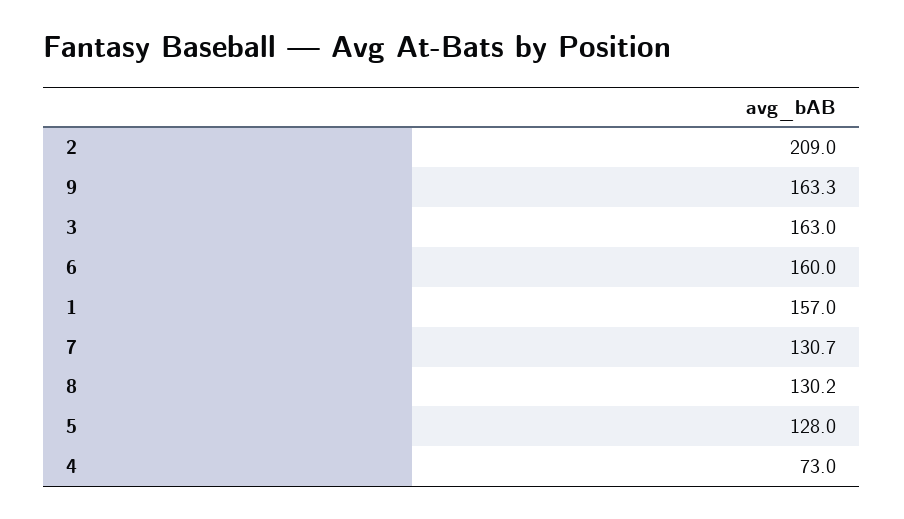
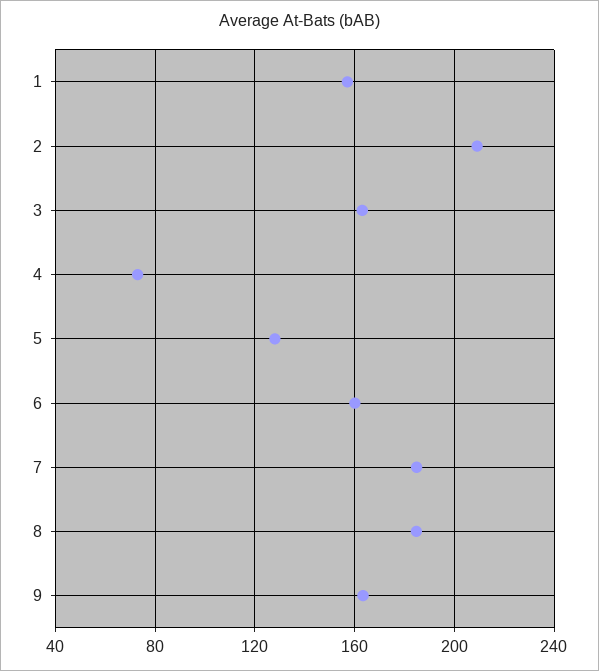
7: 130.7 -> 185
8: 130.2 -> 185

